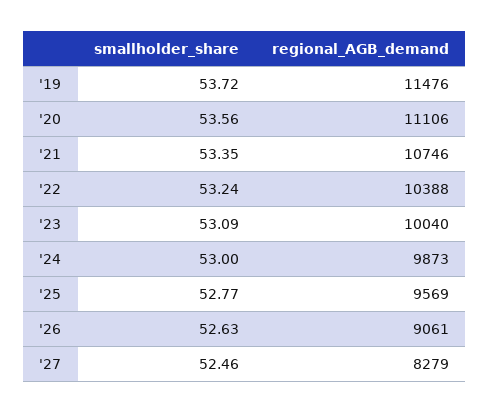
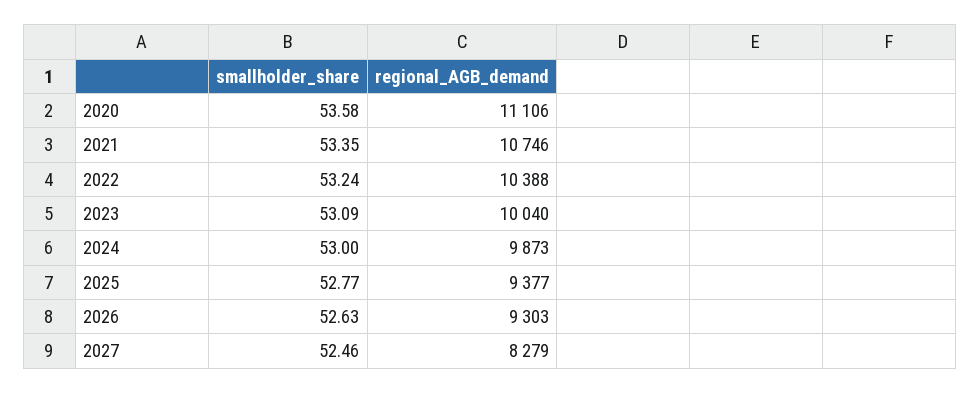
smallholder_share, '19: 53.72 -> none
regional_AGB_demand, '19: 11476 -> none
smallholder_share, '20: 53.56 -> 53.58
regional_AGB_demand, '25: 9569 -> 9377
regional_AGB_demand, '26: 9061 -> 9303

